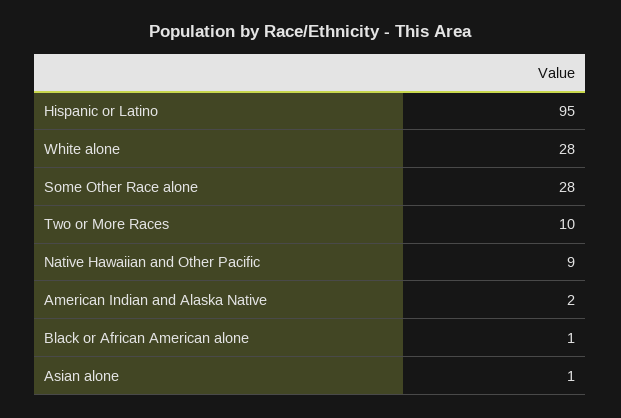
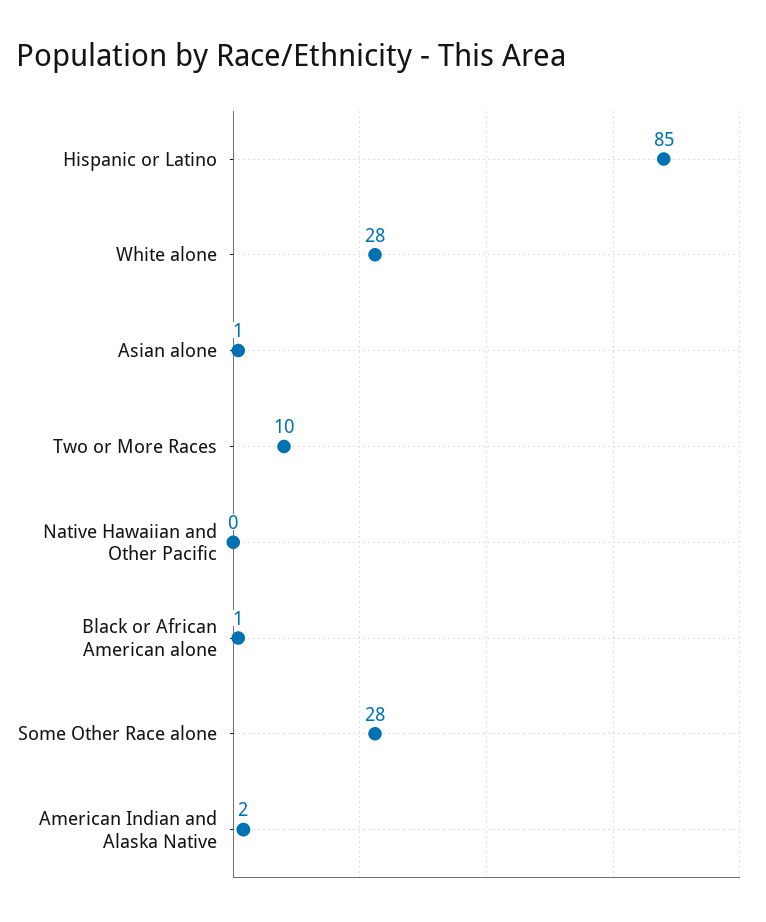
Hispanic or Latino: 95 -> 85
Native Hawaiian and Other Pacific: 9 -> 0

